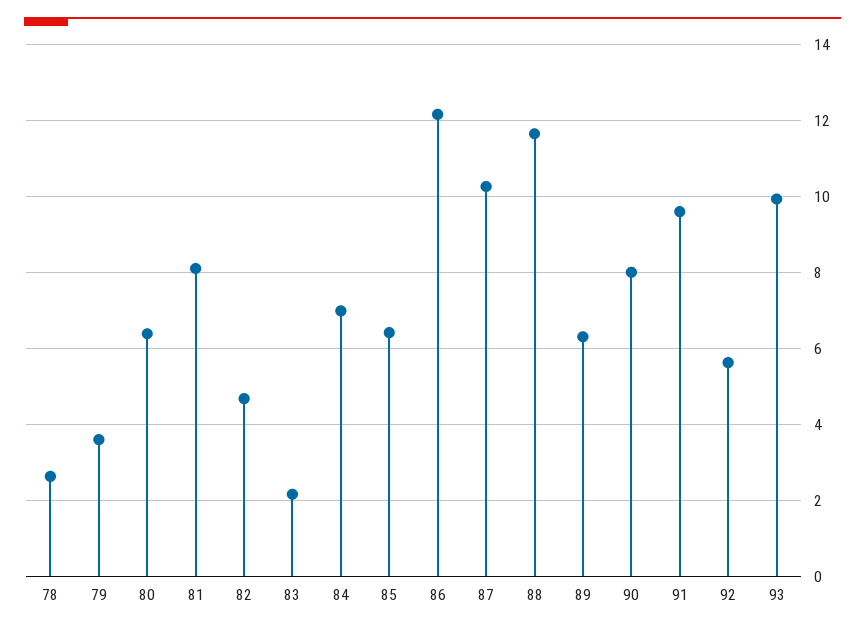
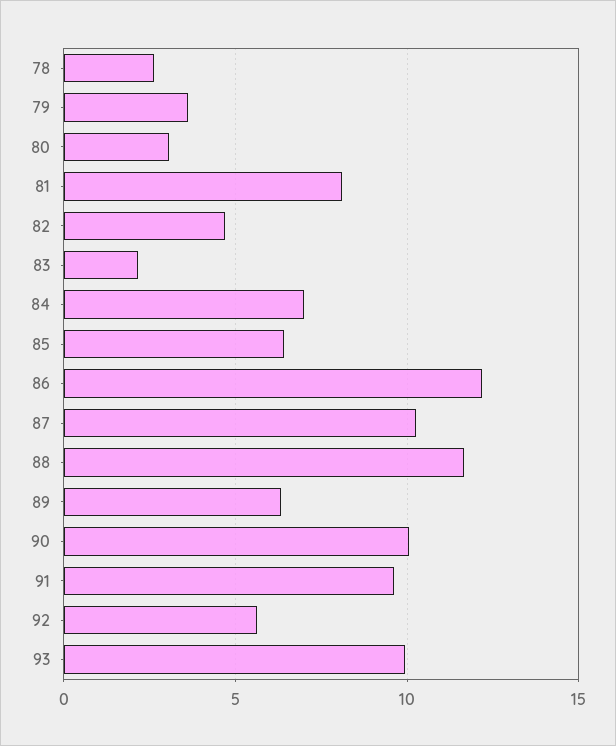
80: 6.4 -> 3
90: 8 -> 10

